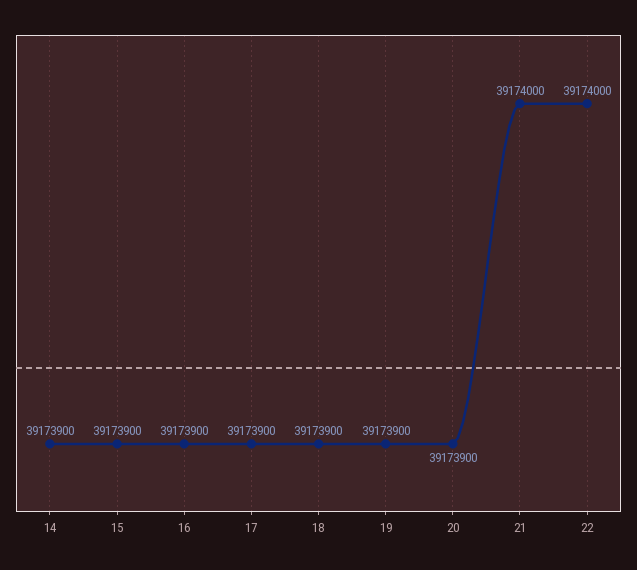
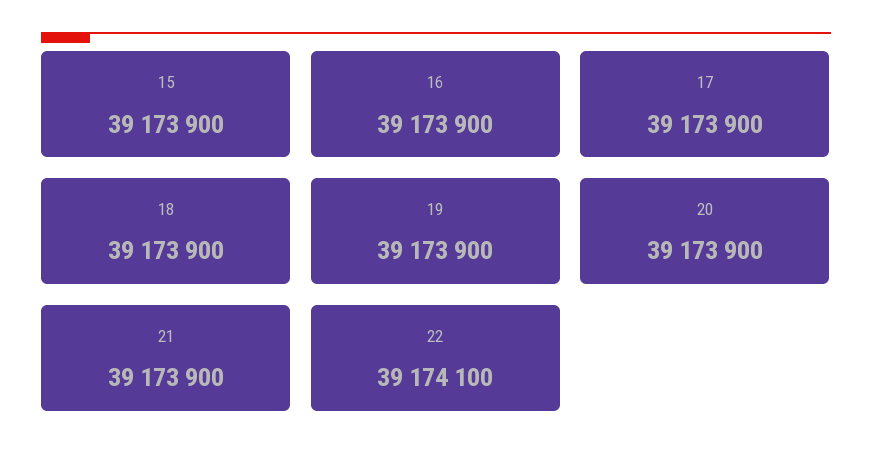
14: 39173900 -> none
21: 39174000 -> 39173900
22: 39174000 -> 39174100

